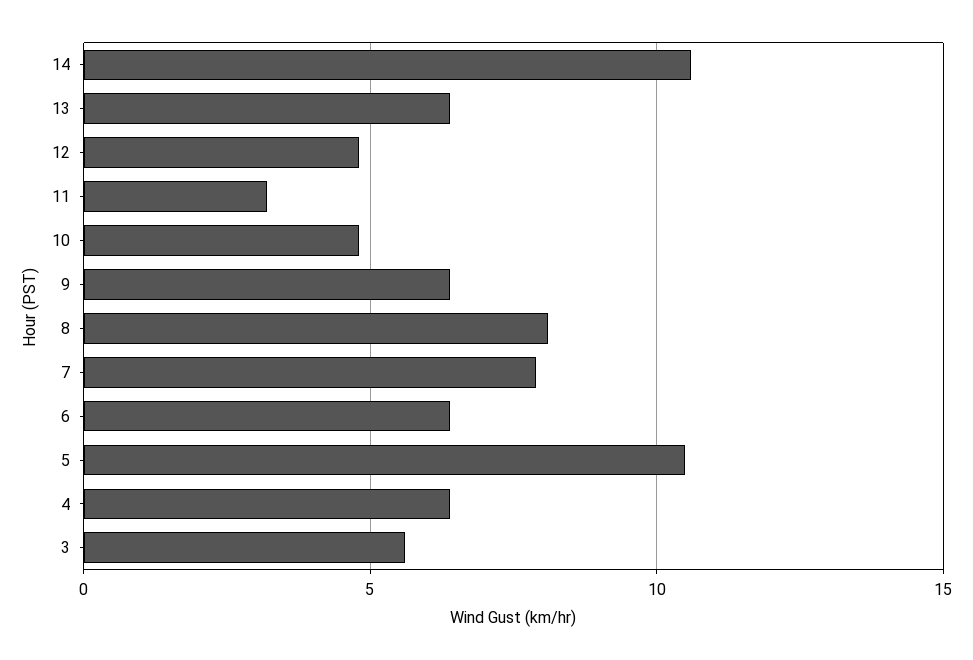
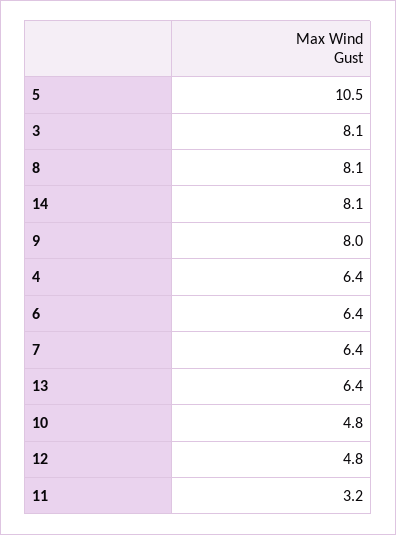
14: 10.5 -> 8.1
9: 6.5 -> 8
7: 8 -> 6.4
3: 5.5 -> 8.1

